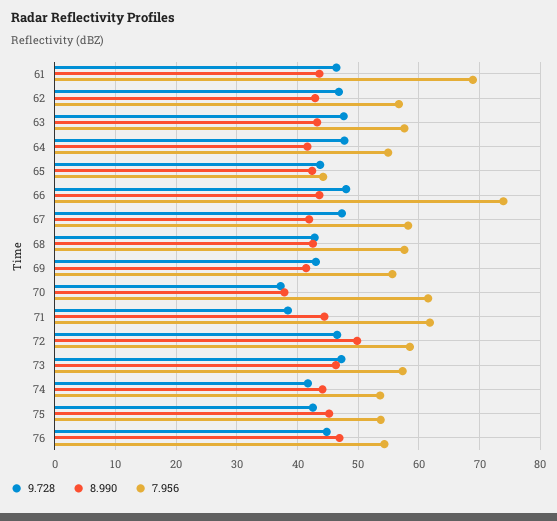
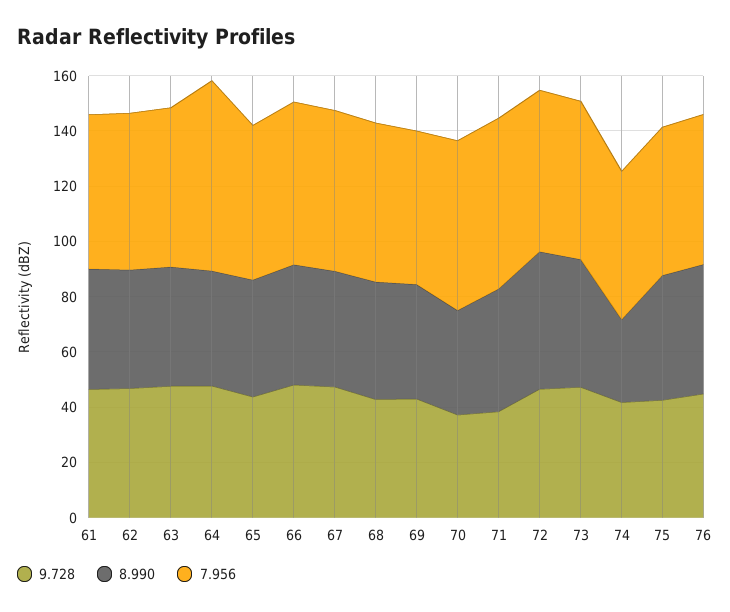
7.956, 61: 69 -> 55
7.956, 64: 55 -> 70
7.956, 65: 44 -> 55
7.956, 66: 74 -> 60
8.990, 74: 44 -> 30

